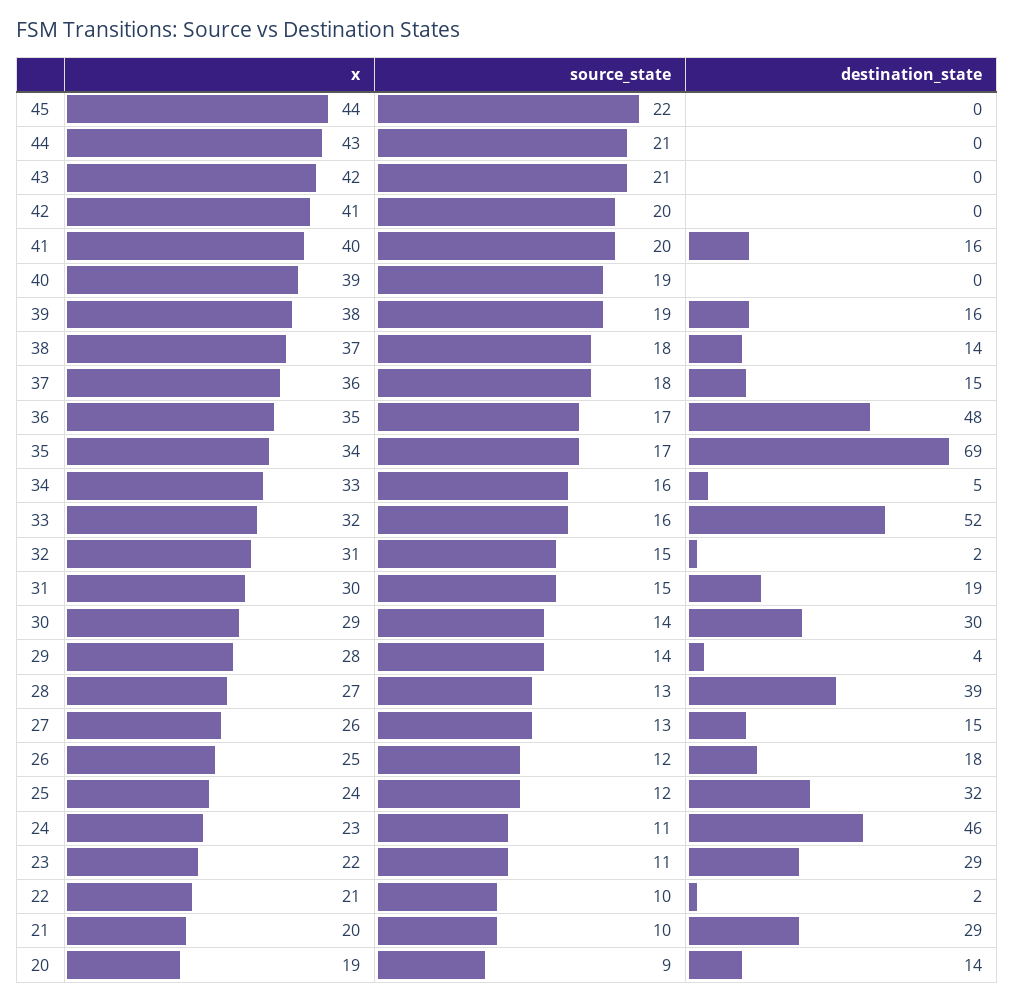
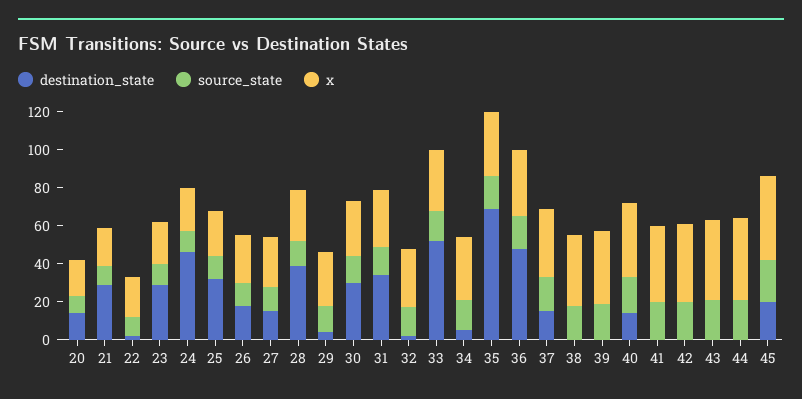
destination_state, 45: 0 -> 20
destination_state, 41: 16 -> 0
destination_state, 40: 0 -> 15
destination_state, 39: 16 -> 0
destination_state, 38: 14 -> 0
destination_state, 31: 19 -> 35

